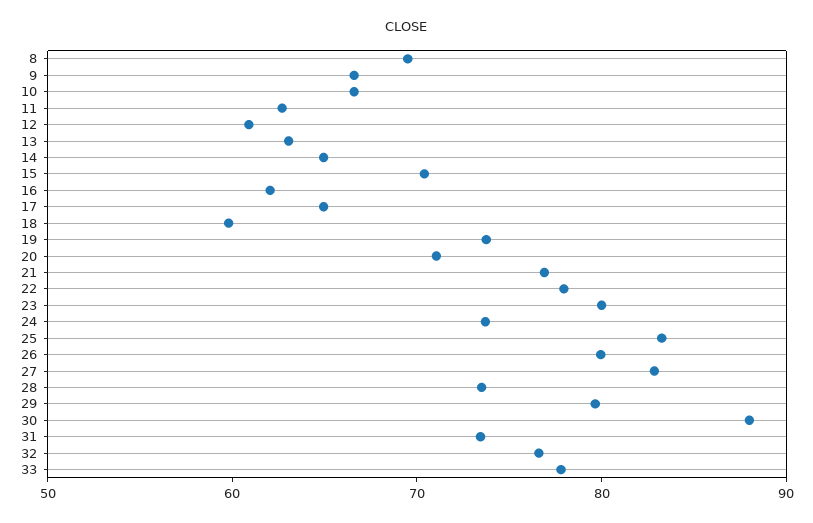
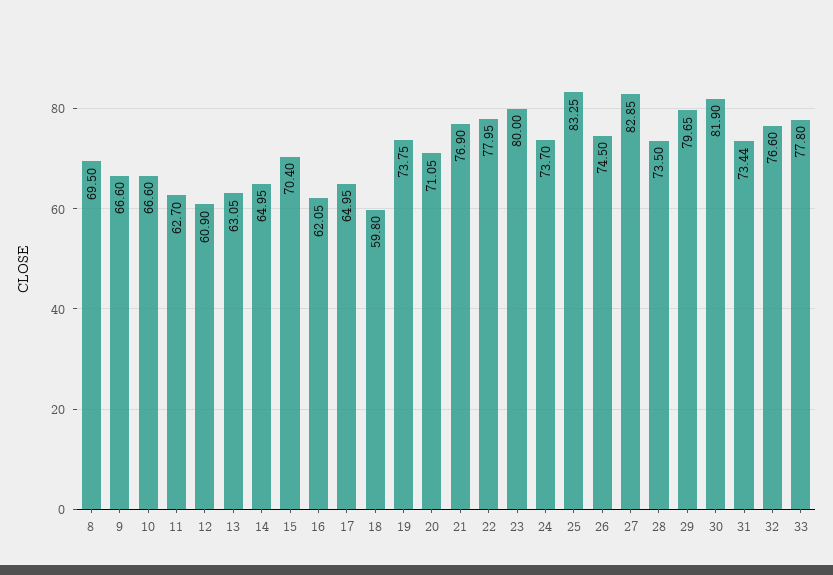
26: 80 -> 74.5
30: 88 -> 81.9

